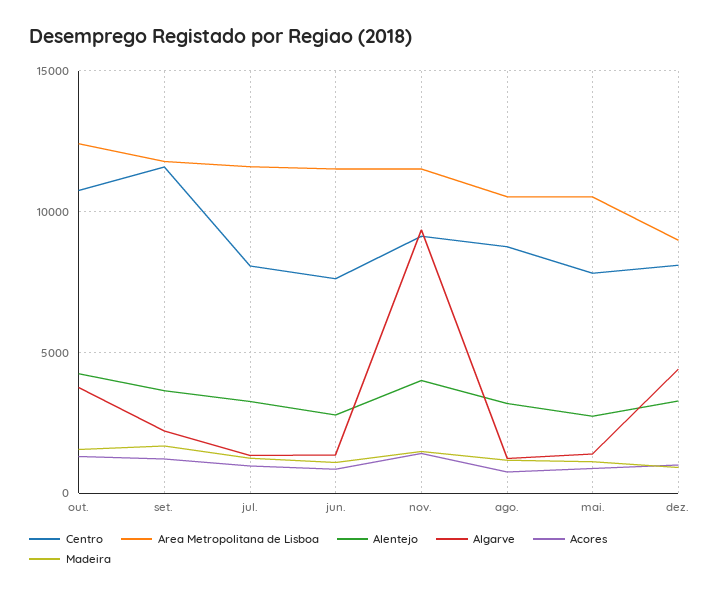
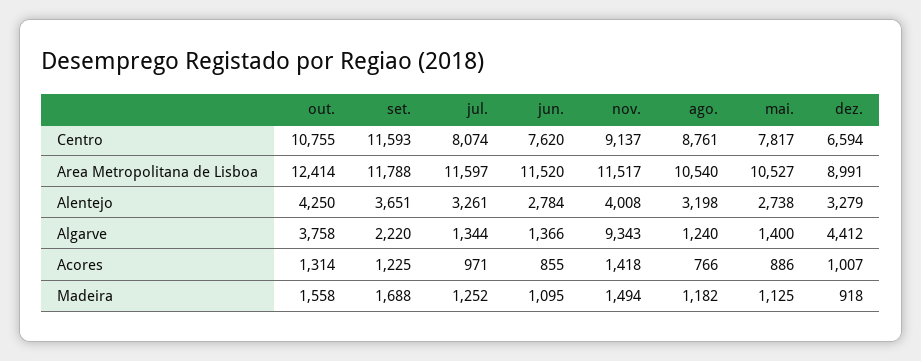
Centro, dez.: 8000 -> 6594

